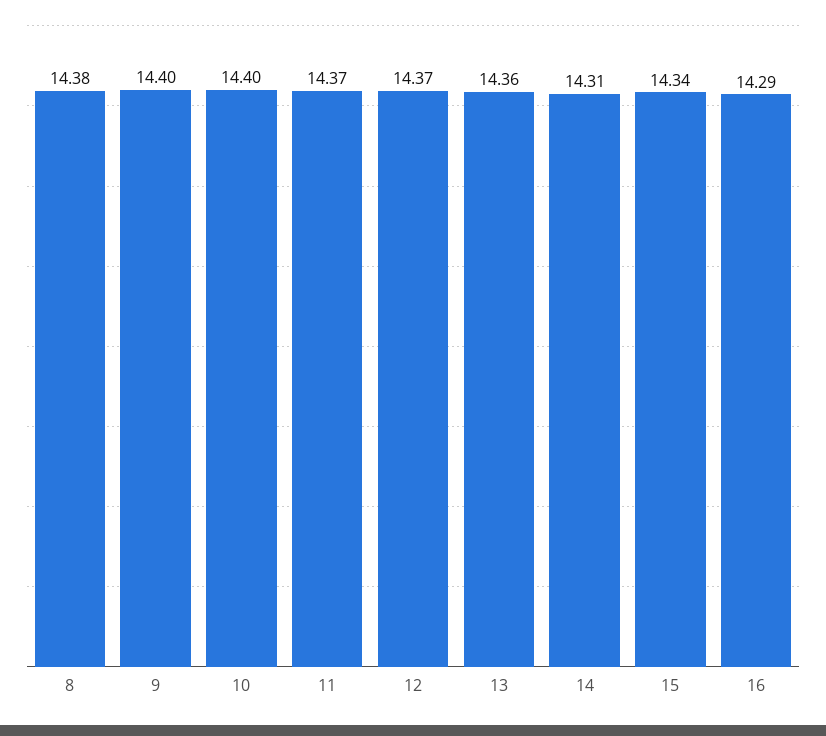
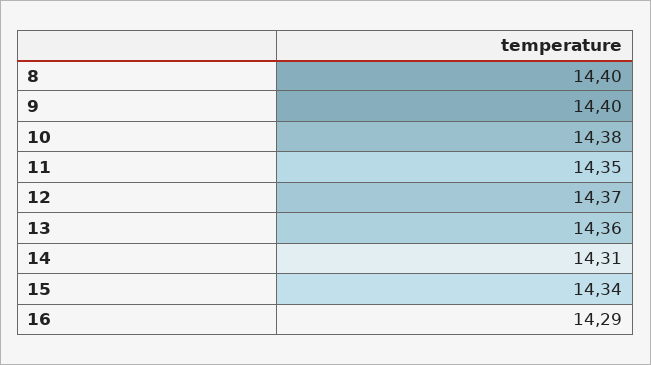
8: 14.38 -> 14.4
10: 14.4 -> 14.38
11: 14.37 -> 14.35

